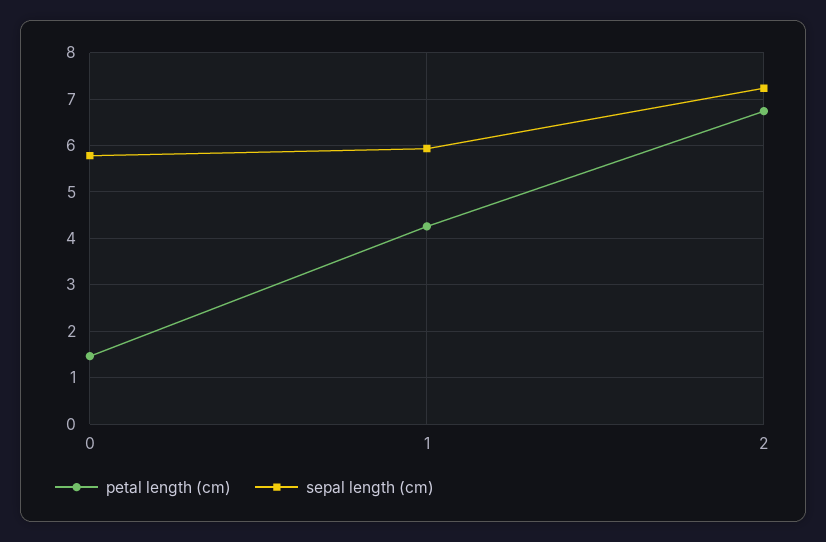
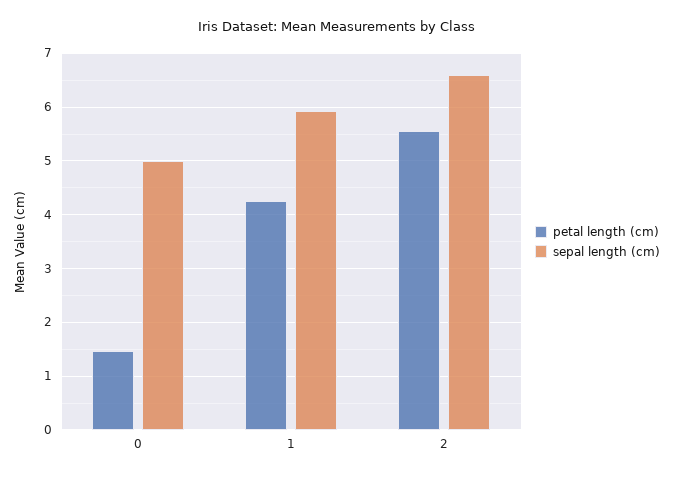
sepal length (cm), 0: 5.8 -> 5
petal length (cm), 2: 6.8 -> 5.6
sepal length (cm), 2: 7.2 -> 6.6

